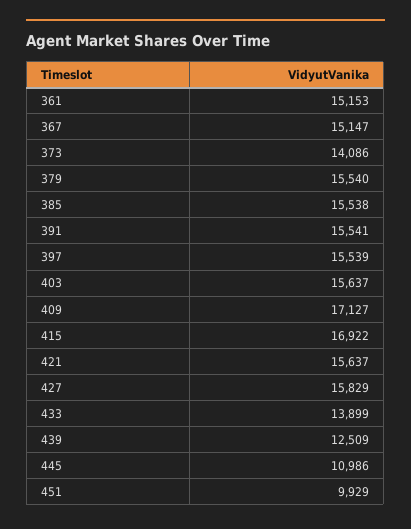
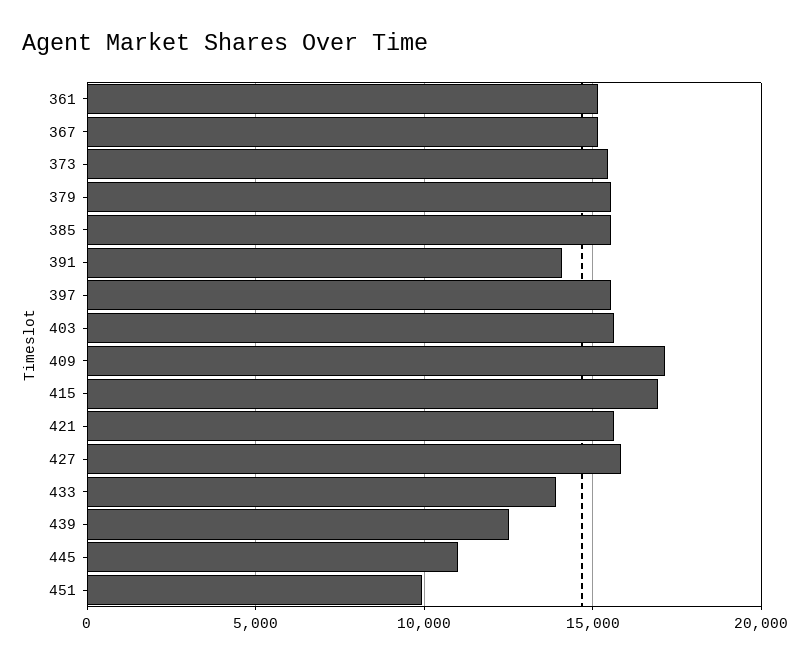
373: 14086 -> 15500
391: 15541 -> 14000

